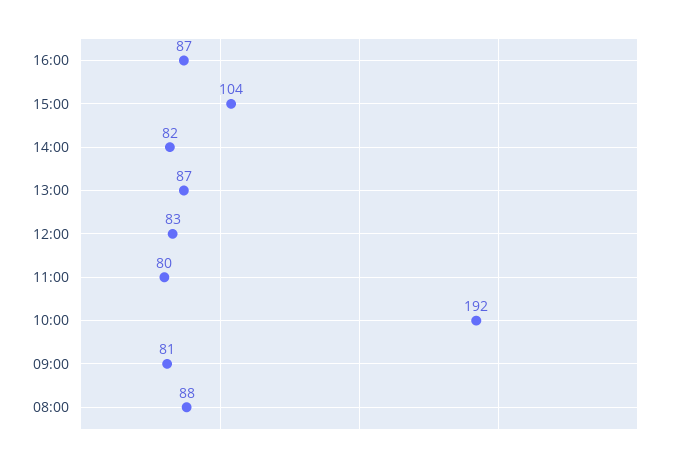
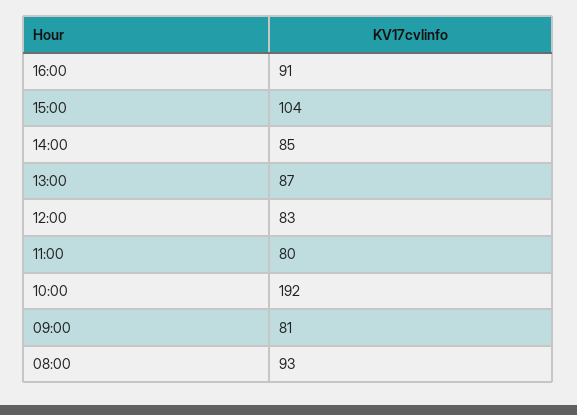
16:00: 87 -> 91
14:00: 82 -> 85
08:00: 88 -> 93

